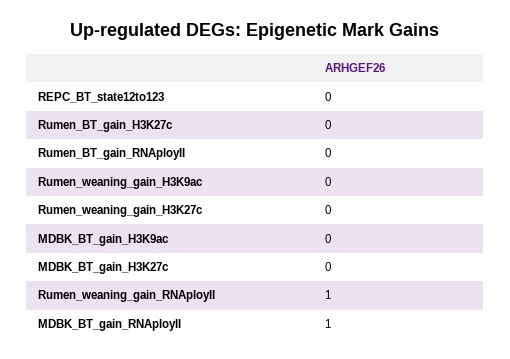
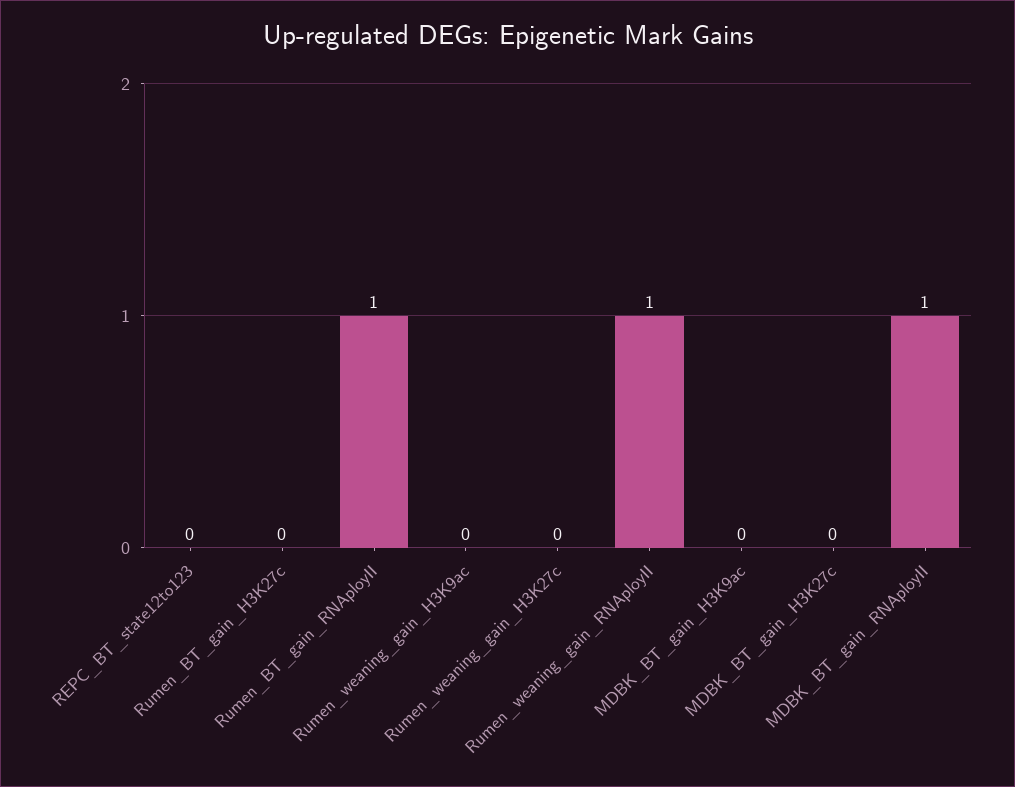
Rumen_BT_gain_RNAployII: 0 -> 1

